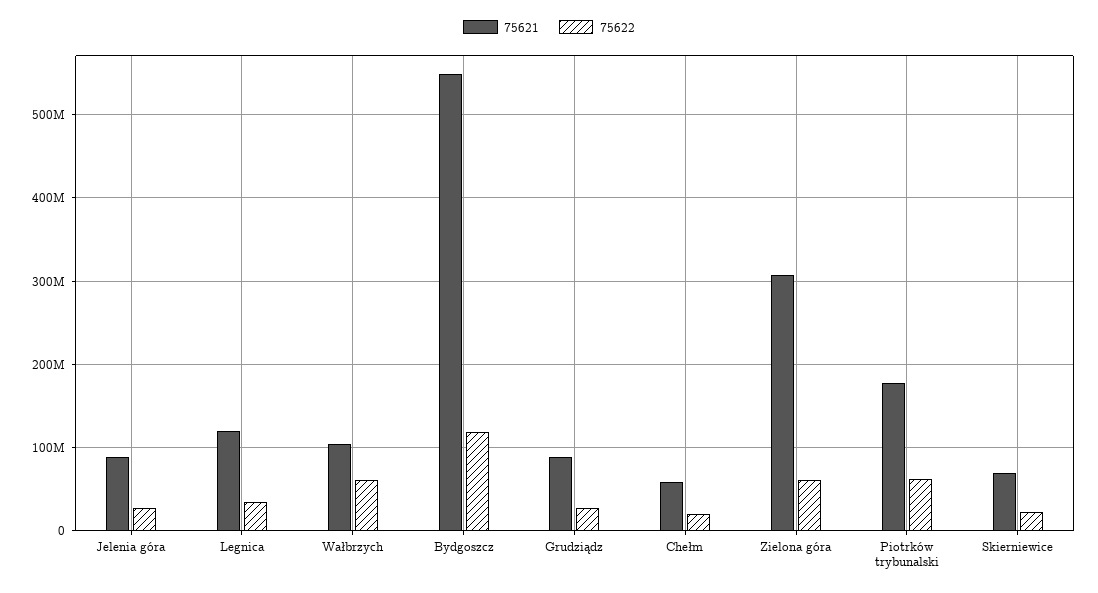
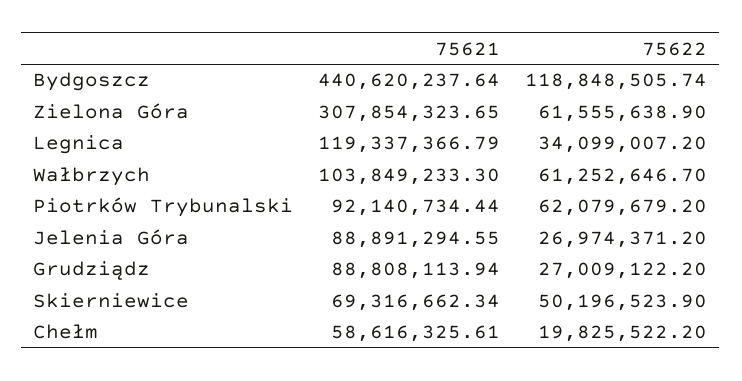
75621, Bydgoszcz: 550000000 -> 440620237.64
75621, Piotrków trybunalski: 180000000 -> 92140734.44
75622, Skierniewice: 20000000 -> 50196523.9

